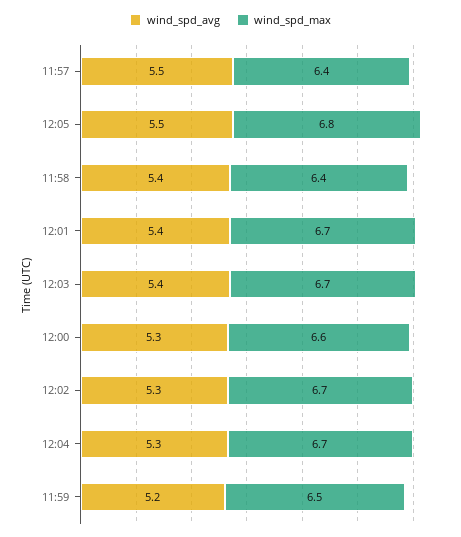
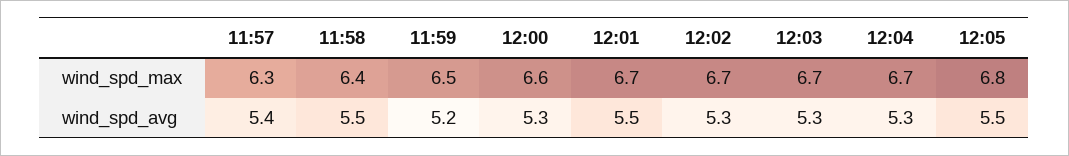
wind_spd_avg, 11:57: 5.5 -> 5.4
wind_spd_max, 11:57: 6.4 -> 6.3
wind_spd_avg, 11:58: 5.4 -> 5.5
wind_spd_avg, 12:01: 5.4 -> 5.5
wind_spd_avg, 12:03: 5.4 -> 5.3

